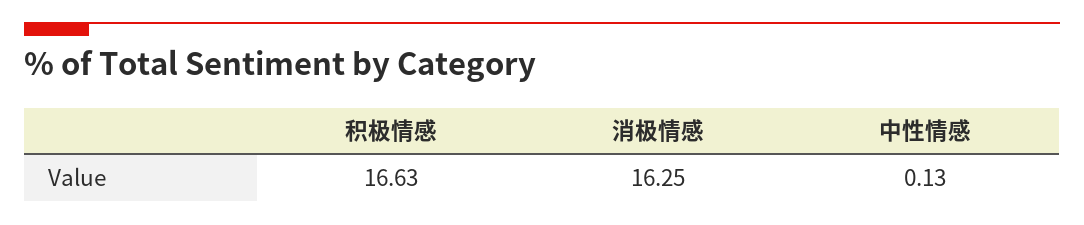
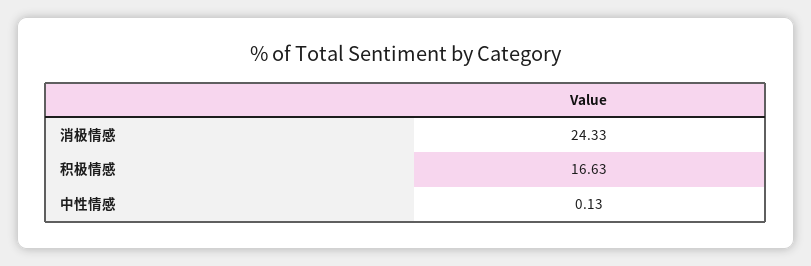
消极情感: 16.25 -> 24.33

